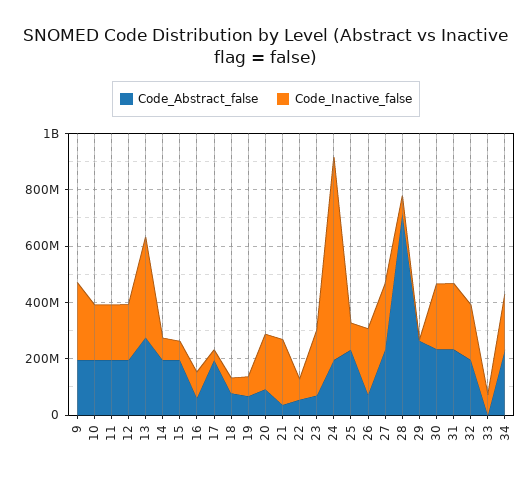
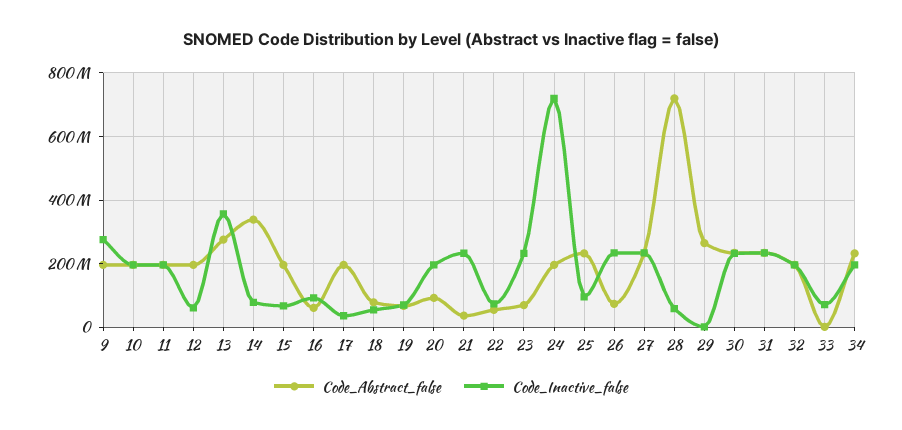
Code_Inactive_false, 12: 200000000 -> 60000000
Code_Abstract_false, 14: 200000000 -> 340000000

